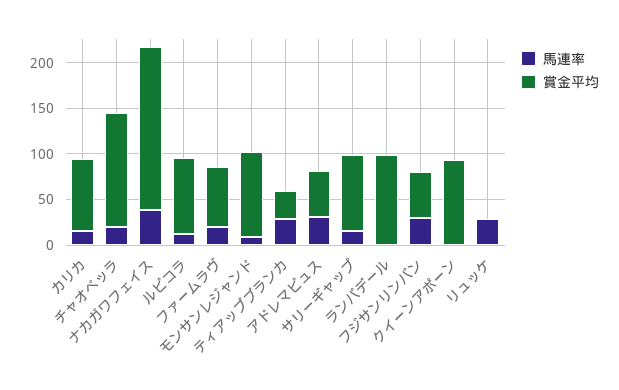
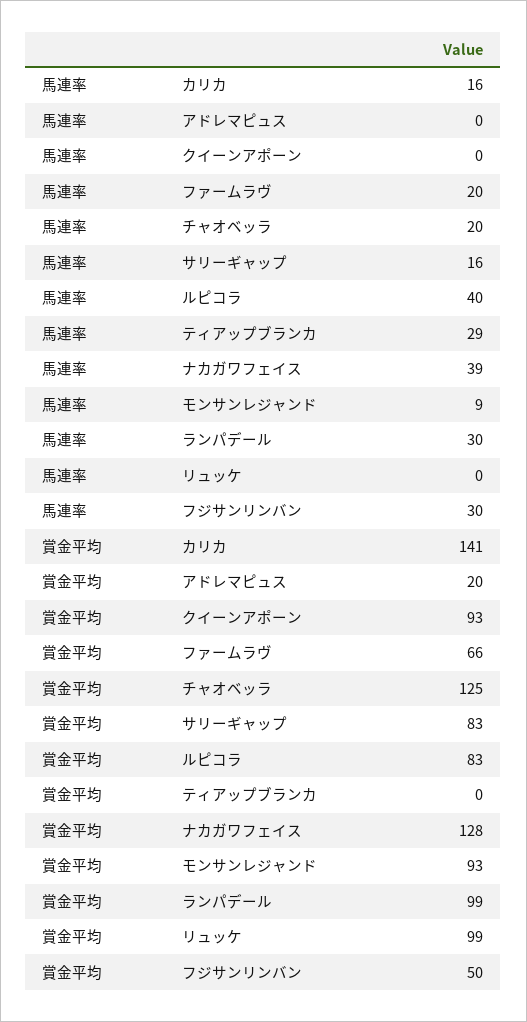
賞金平均, カリカ: 80 -> 141
賞金平均, ナカガワフェイス: 180 -> 128
馬連率, ルピコラ: 10 -> 40
賞金平均, ティアップブランカ: 30 -> 0
馬連率, アドレマピュス: 30 -> 0
賞金平均, アドレマピュス: 50 -> 20
馬連率, ランパデール: 0 -> 30
馬連率, リュッケ: 30 -> 0
賞金平均, リュッケ: 0 -> 99

